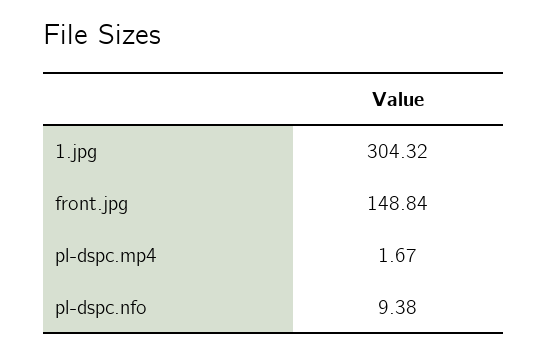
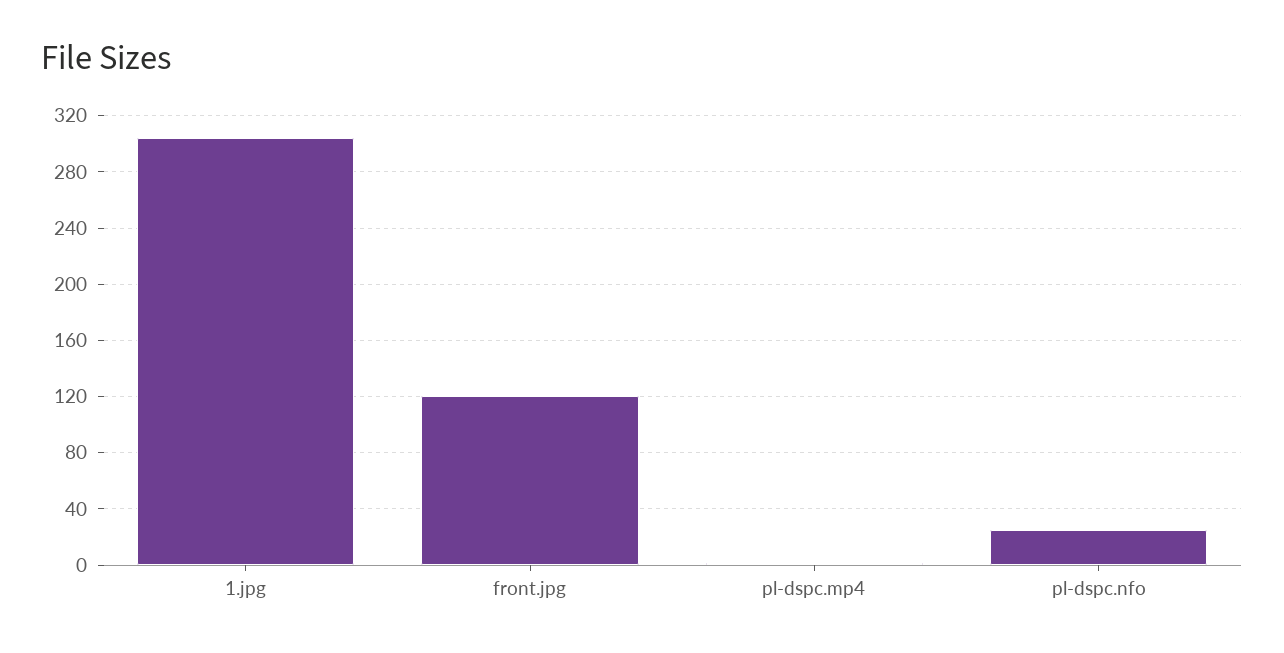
front.jpg: 148.84 -> 120
pl-dspc.nfo: 9.38 -> 25

